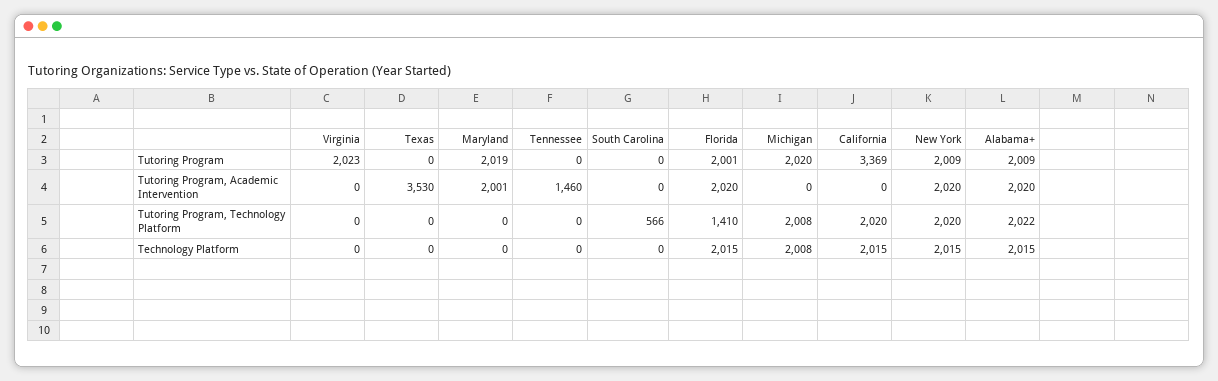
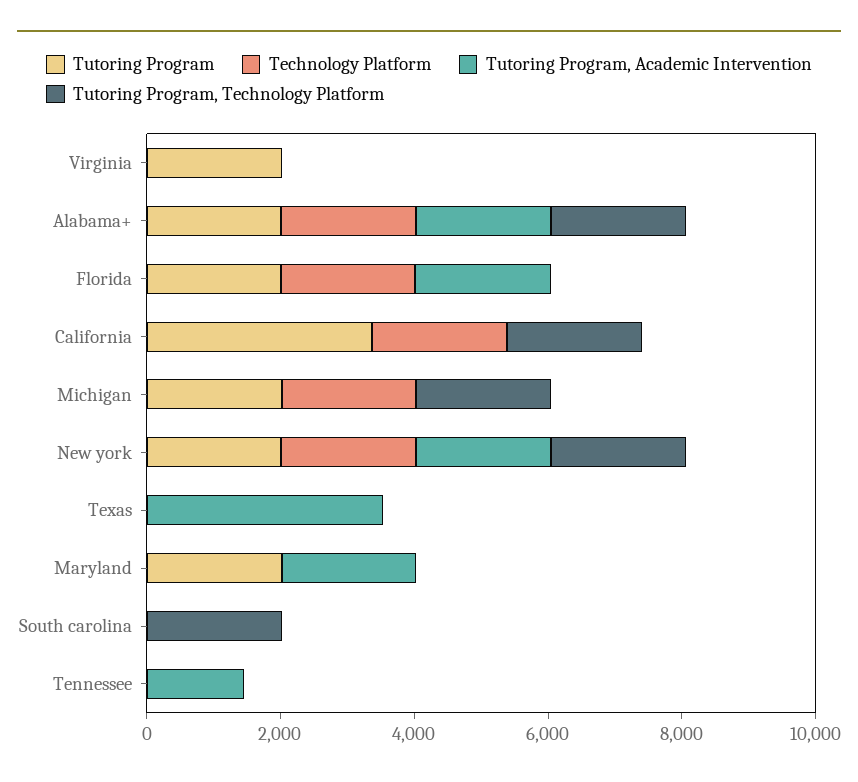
Tutoring Program, Technology Platform, South Carolina: 566 -> 2000
Tutoring Program, Technology Platform, Florida: 1410 -> 0

